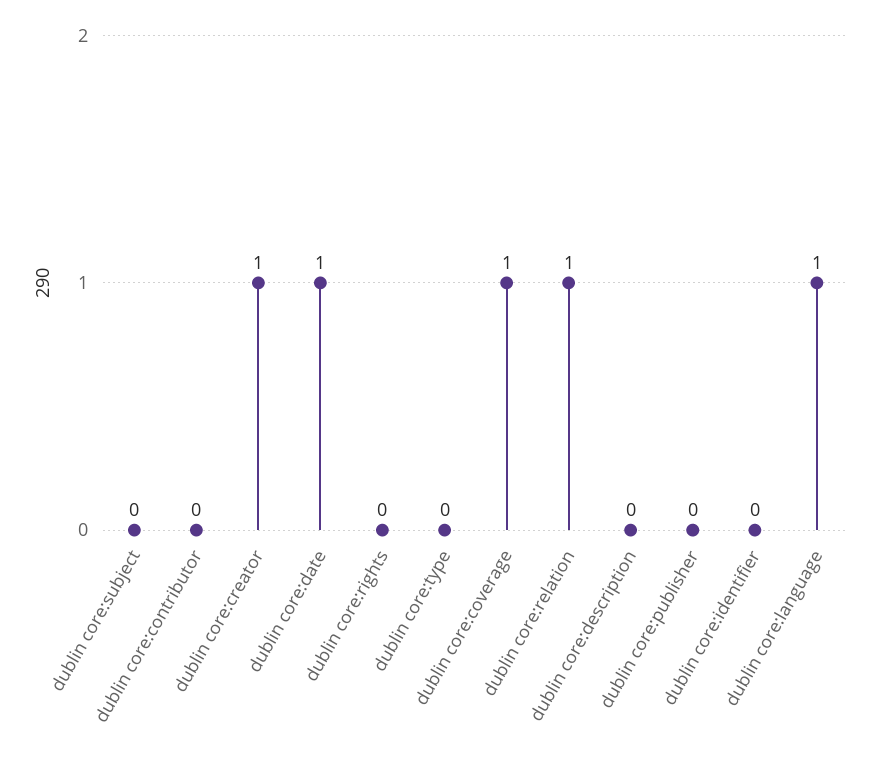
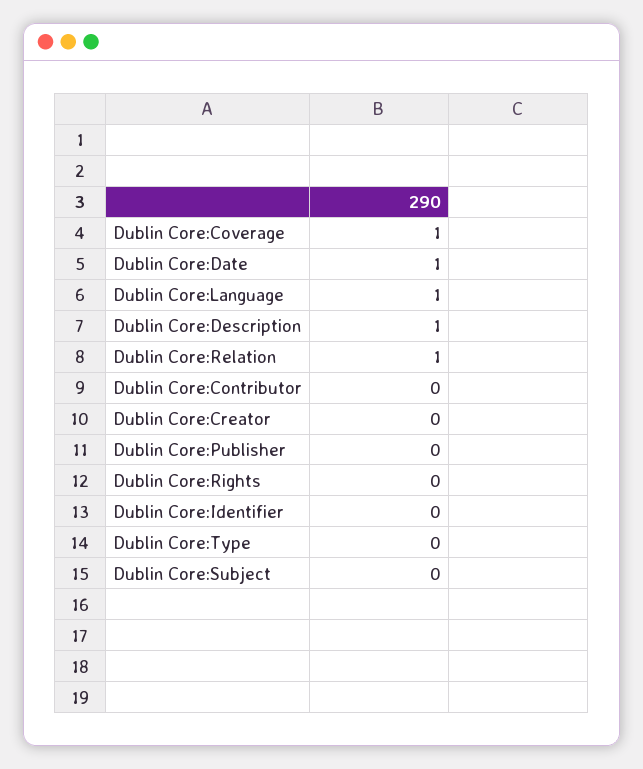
dublin core:creator: 1 -> 0
dublin core:description: 0 -> 1

